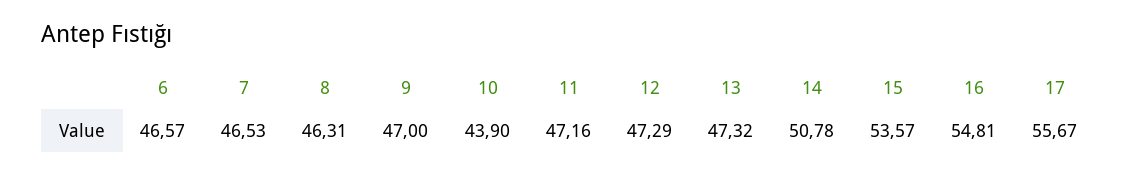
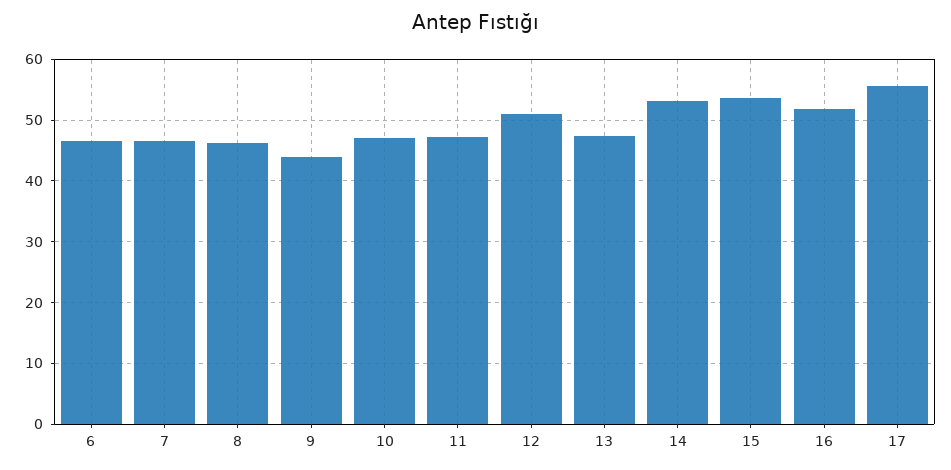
9: 47 -> 44
10: 43.9 -> 47
12: 47.29 -> 51
14: 50.78 -> 53
16: 54.81 -> 52

